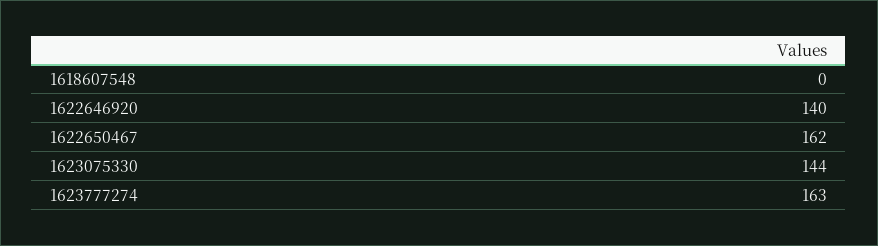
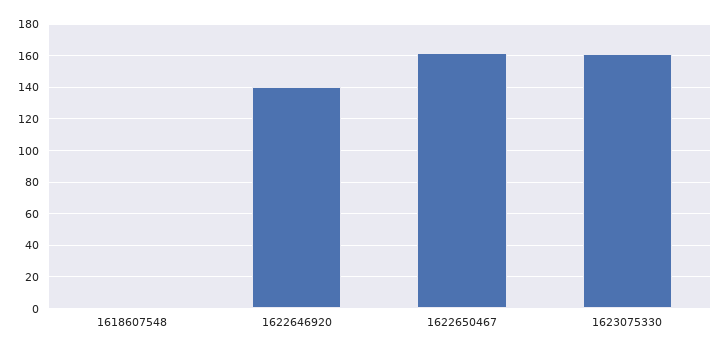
1623075330: 144 -> 160
1623777274: 163 -> none

